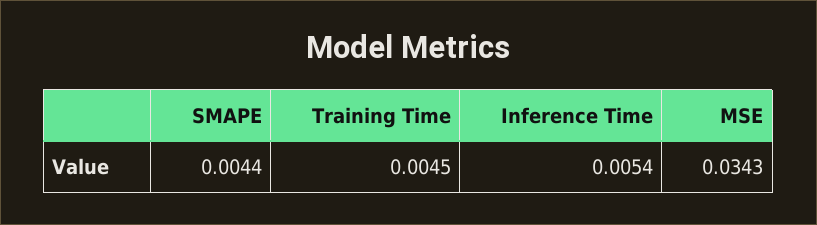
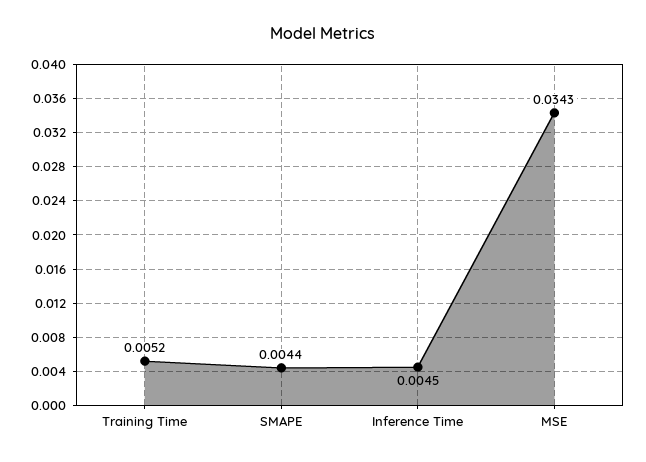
Training Time: 0.0045 -> 0.0052
Inference Time: 0.0054 -> 0.0045

